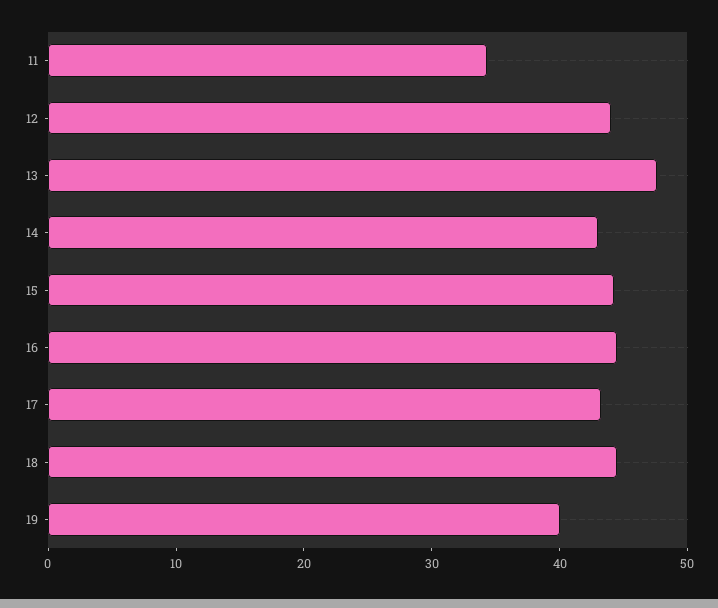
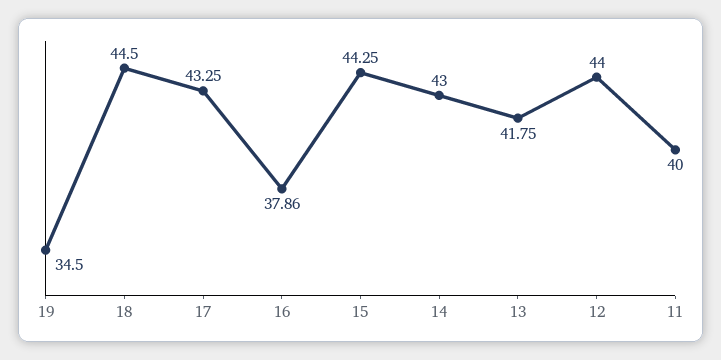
11: 34 -> 40
13: 48 -> 41.75
16: 44 -> 37.86
19: 40 -> 34.5

